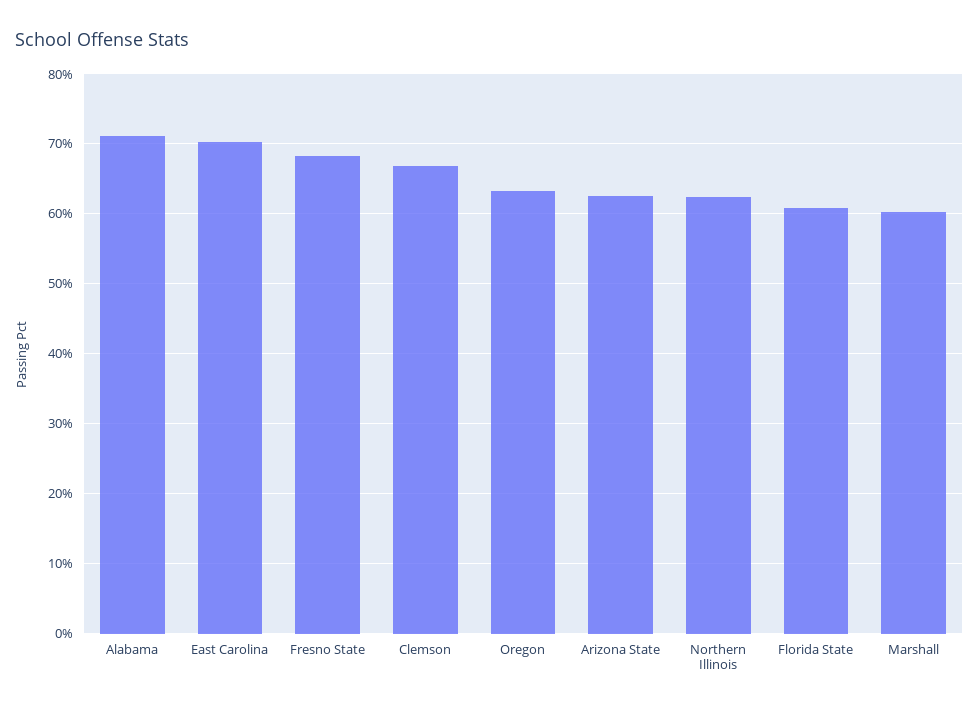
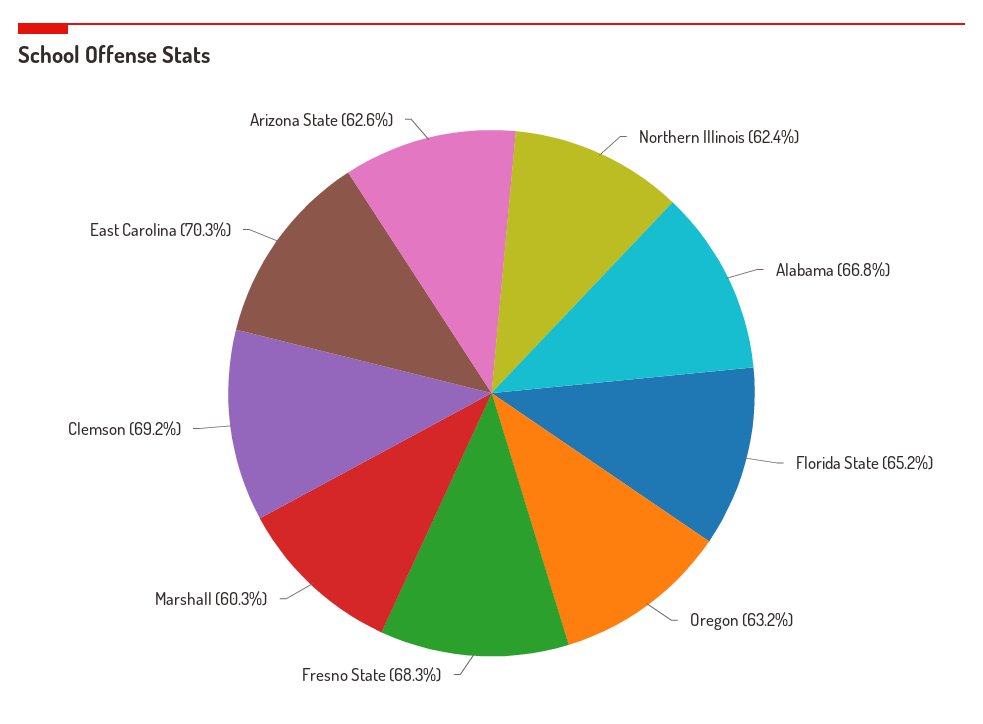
Alabama: 71 -> 66.8
Clemson: 67 -> 69.2
Florida State: 61 -> 65.2

